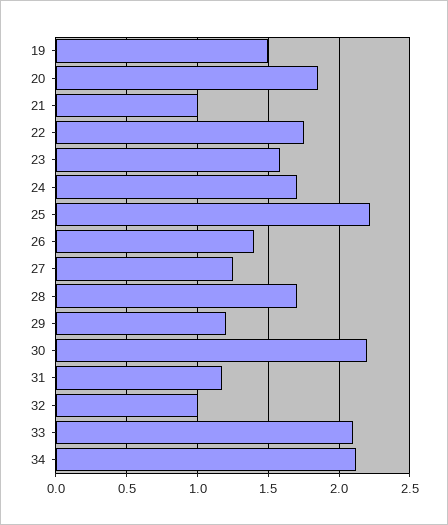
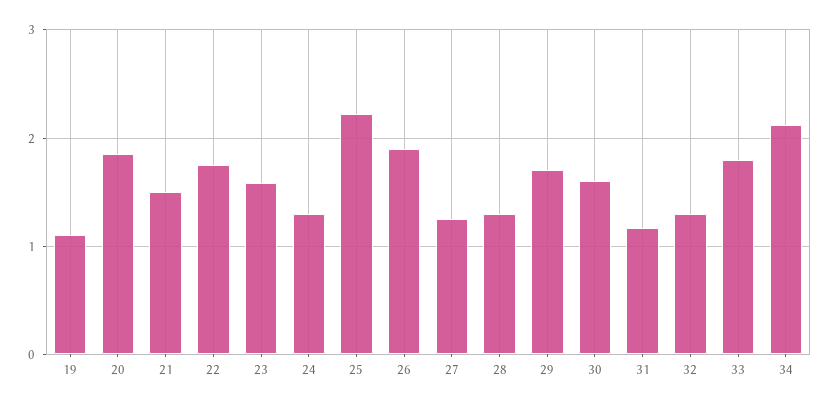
19: 1.5 -> 1.1
21: 1 -> 1.5
24: 1.7 -> 1.3
26: 1.4 -> 1.9
28: 1.7 -> 1.3
29: 1.2 -> 1.7
30: 2.2 -> 1.6
32: 1 -> 1.3
33: 2.1 -> 1.8

